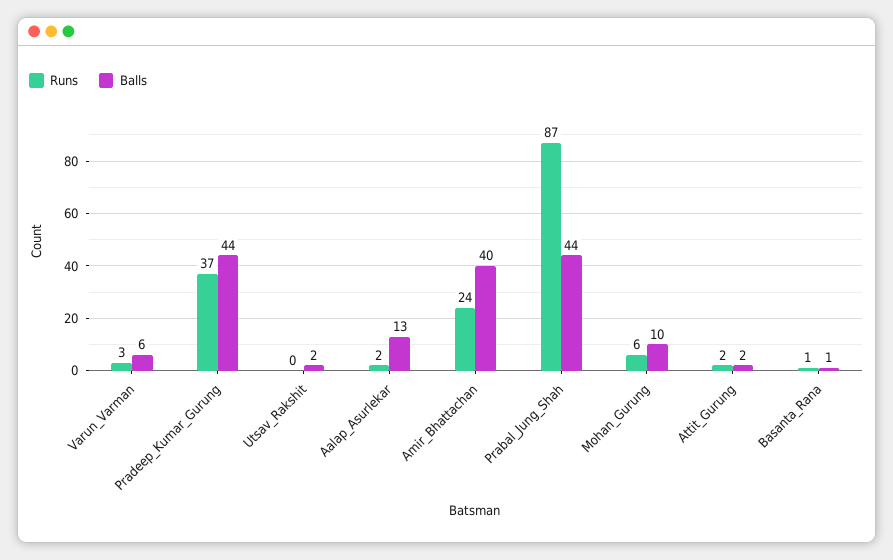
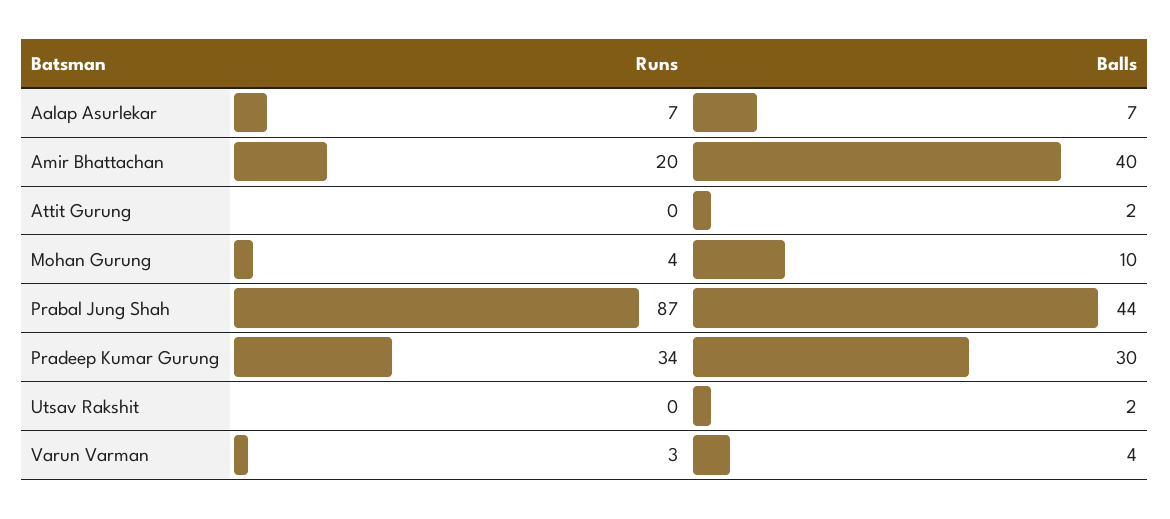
Balls, Varun_Varman: 6 -> 4
Runs, Pradeep_Kumar_Gurung: 37 -> 34
Balls, Pradeep_Kumar_Gurung: 44 -> 30
Runs, Aalap_Asurlekar: 2 -> 7
Balls, Aalap_Asurlekar: 13 -> 7
Runs, Amir_Bhattachan: 24 -> 20
Runs, Mohan_Gurung: 6 -> 4
Runs, Attit_Gurung: 2 -> 0
Runs, Basanta_Rana: 1 -> none
Balls, Basanta_Rana: 1 -> none

